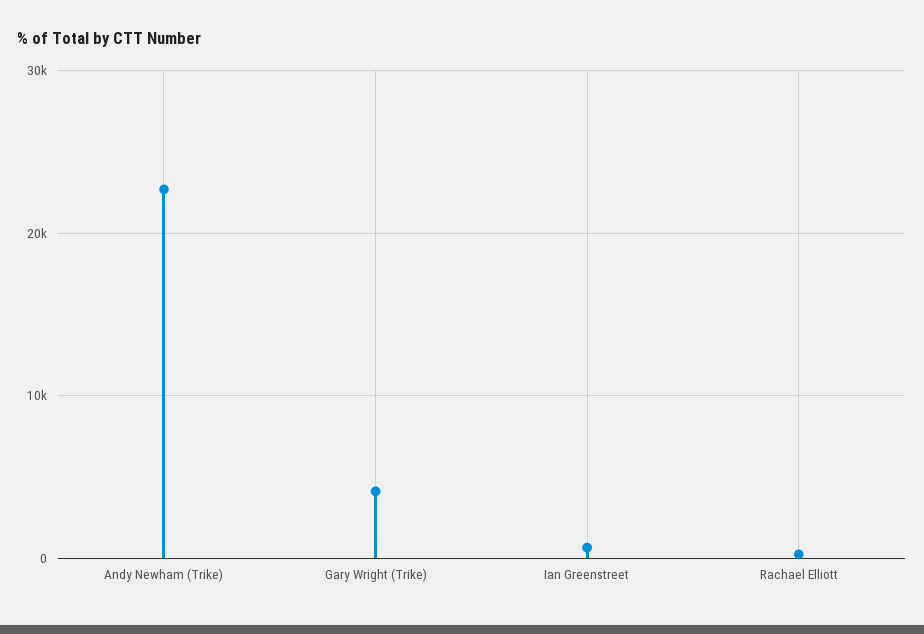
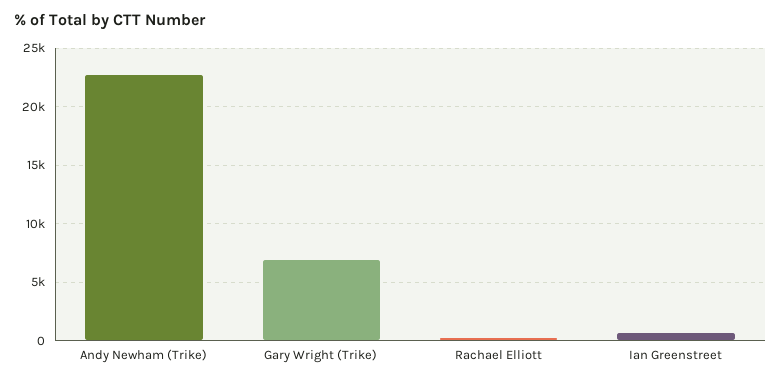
Gary Wright (Trike): 4000 -> 7000

